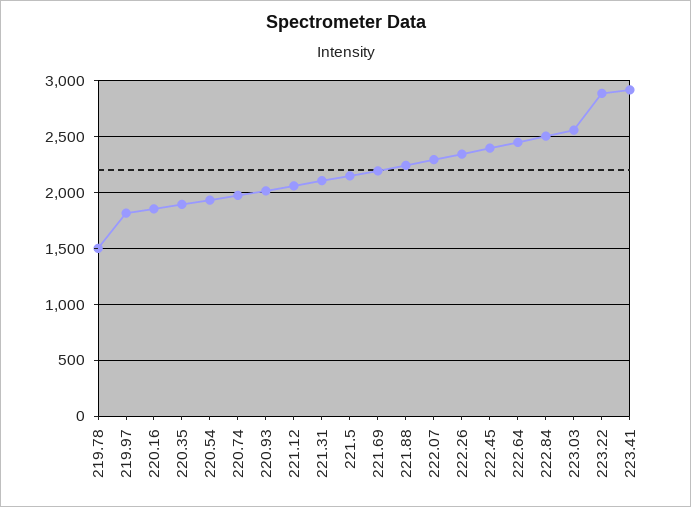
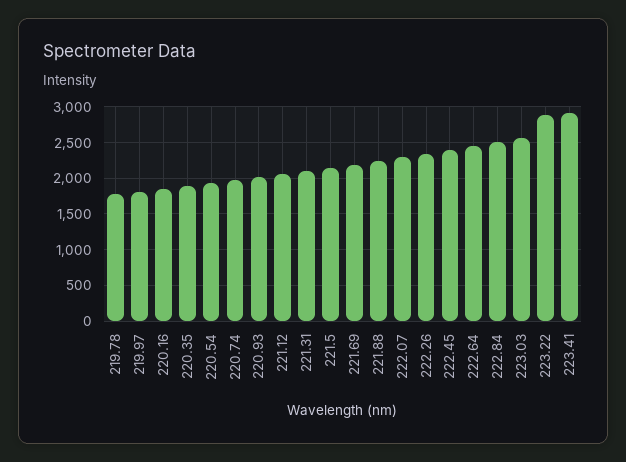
219.78: 1500 -> 1800

